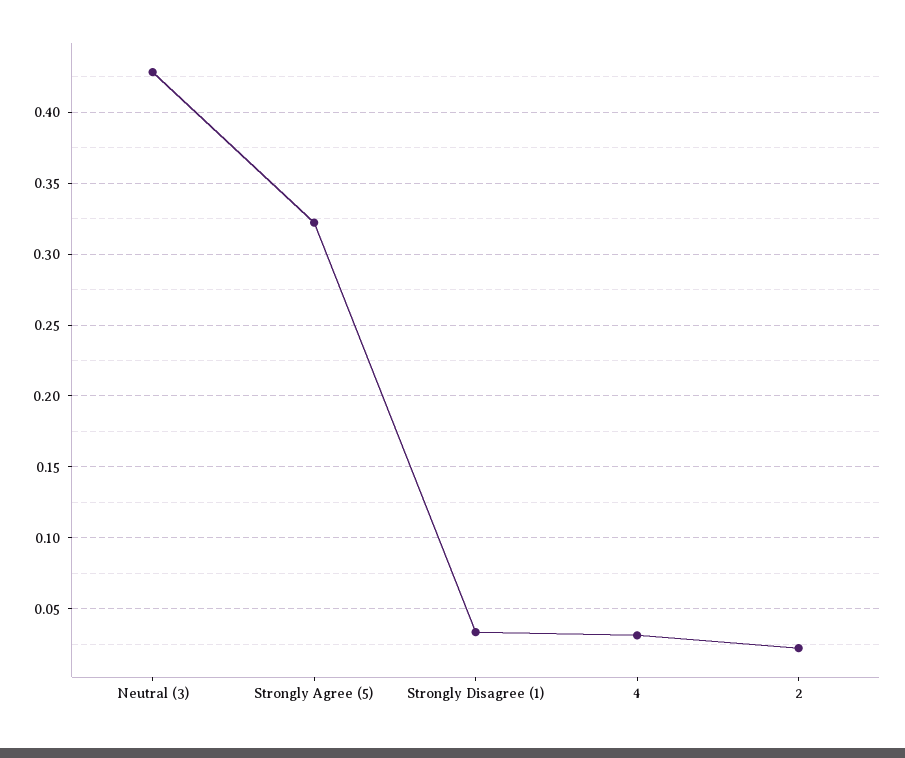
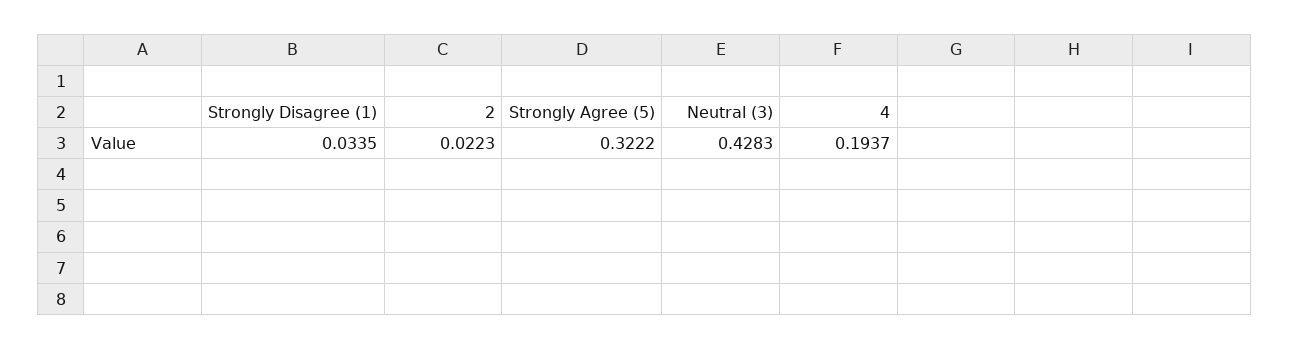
4: 0.03 -> 0.1937

